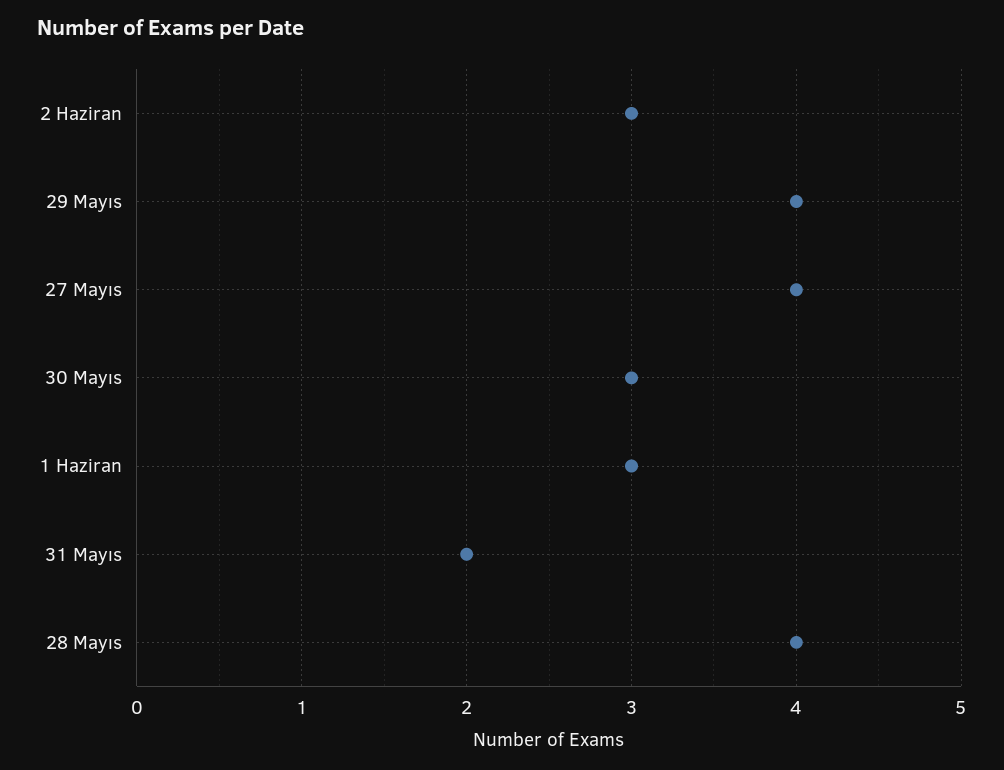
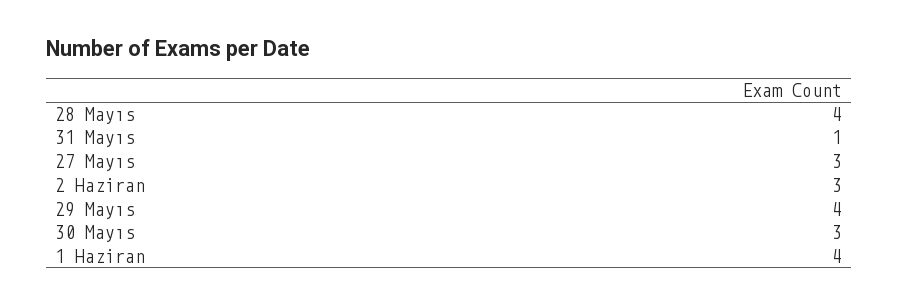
27 Mayıs: 4 -> 3
1 Haziran: 3 -> 4
31 Mayıs: 2 -> 1

